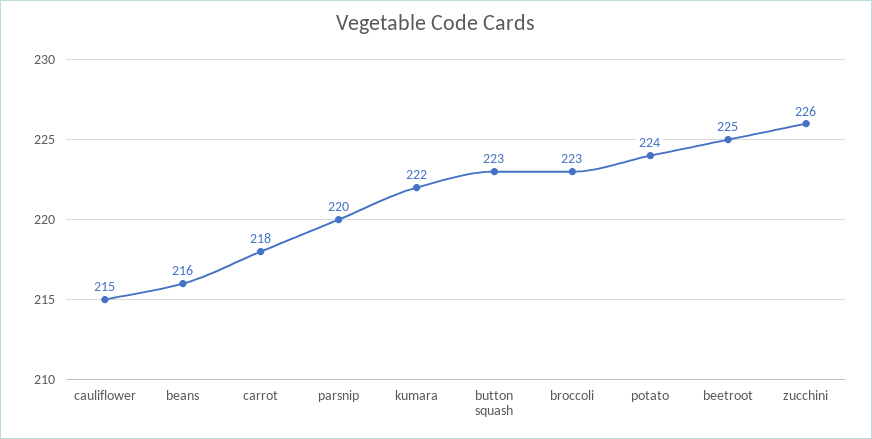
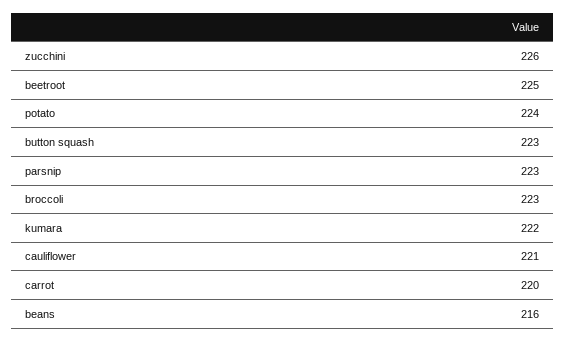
cauliflower: 215 -> 221
carrot: 218 -> 220
parsnip: 220 -> 223

